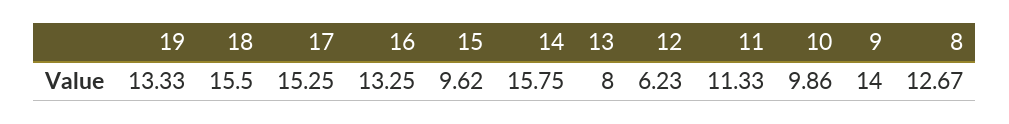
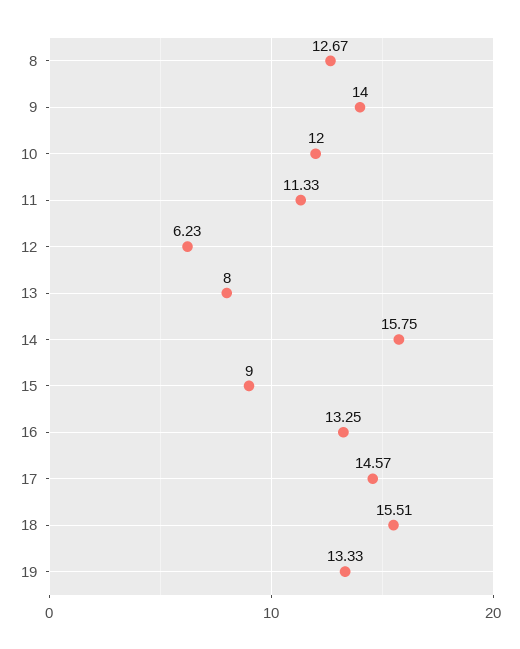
18: 15.5 -> 15.51
17: 15.25 -> 14.57
15: 9.62 -> 9
10: 9.86 -> 12

